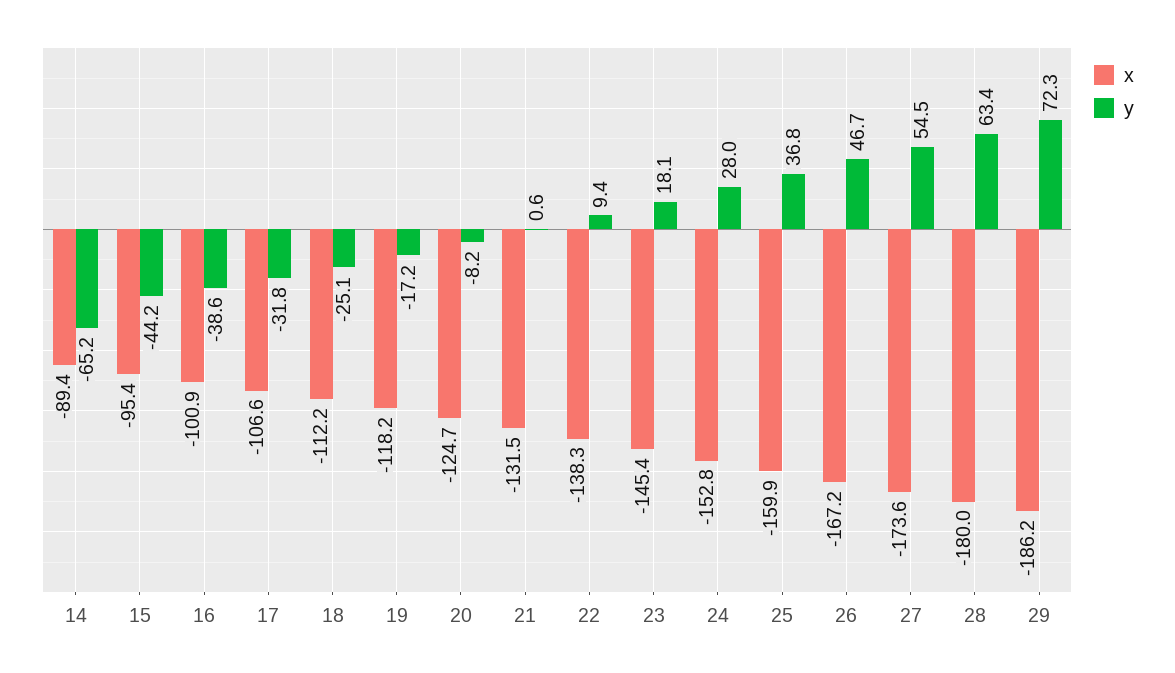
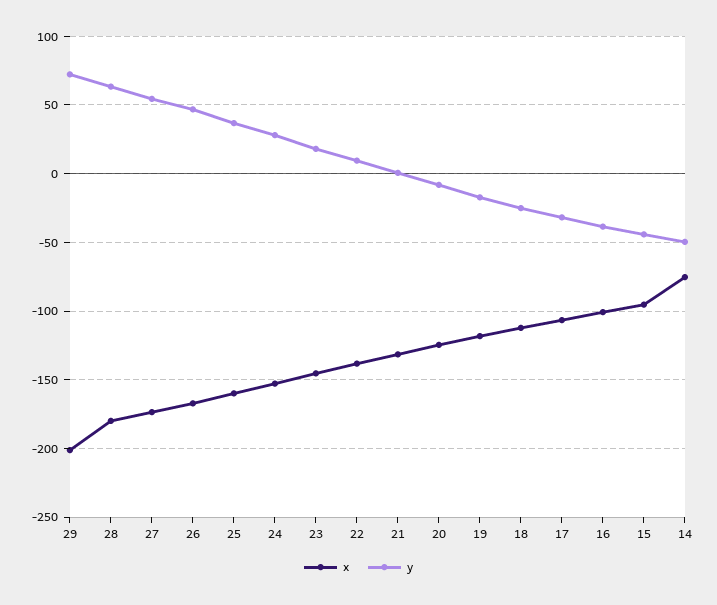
x, 14: -89.4 -> -75
y, 14: -65.2 -> -50
x, 29: -186.2 -> -200

